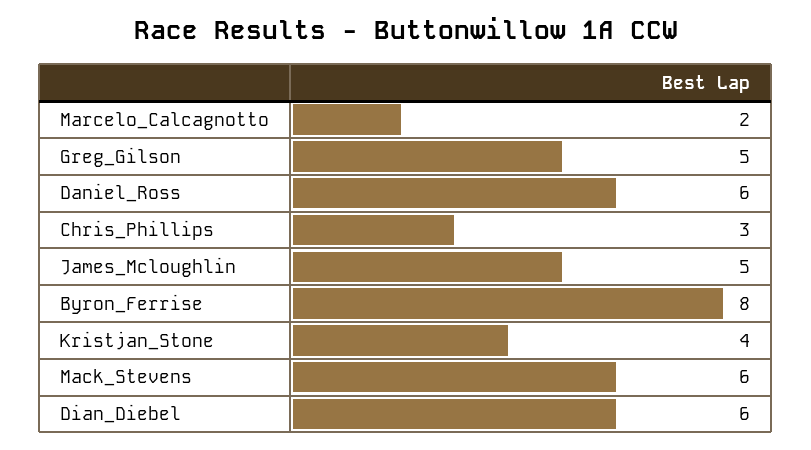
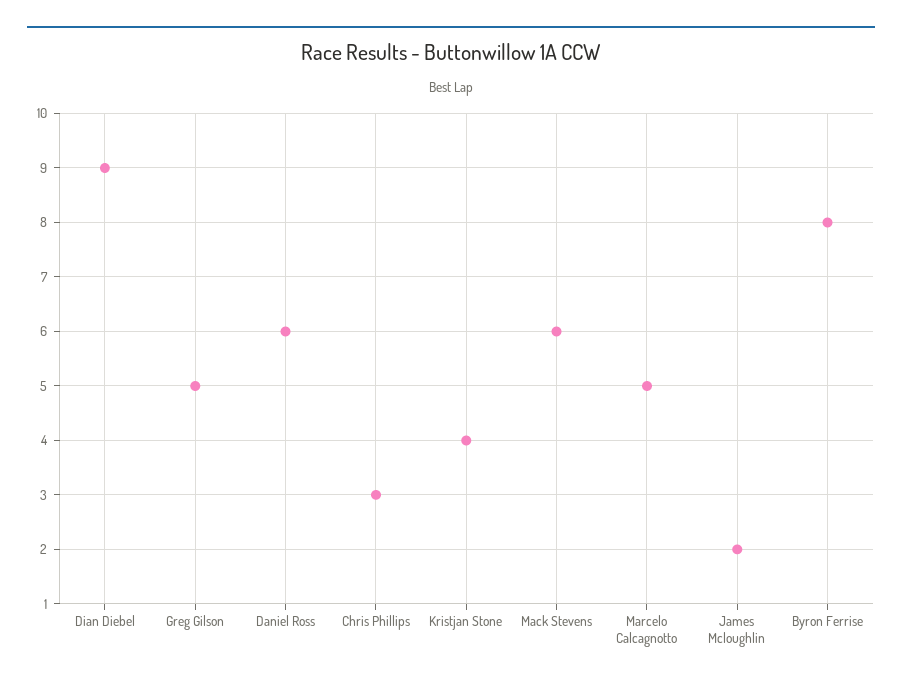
Marcelo_Calcagnotto: 2 -> 5
James_Mcloughlin: 5 -> 2
Dian_Diebel: 6 -> 9

